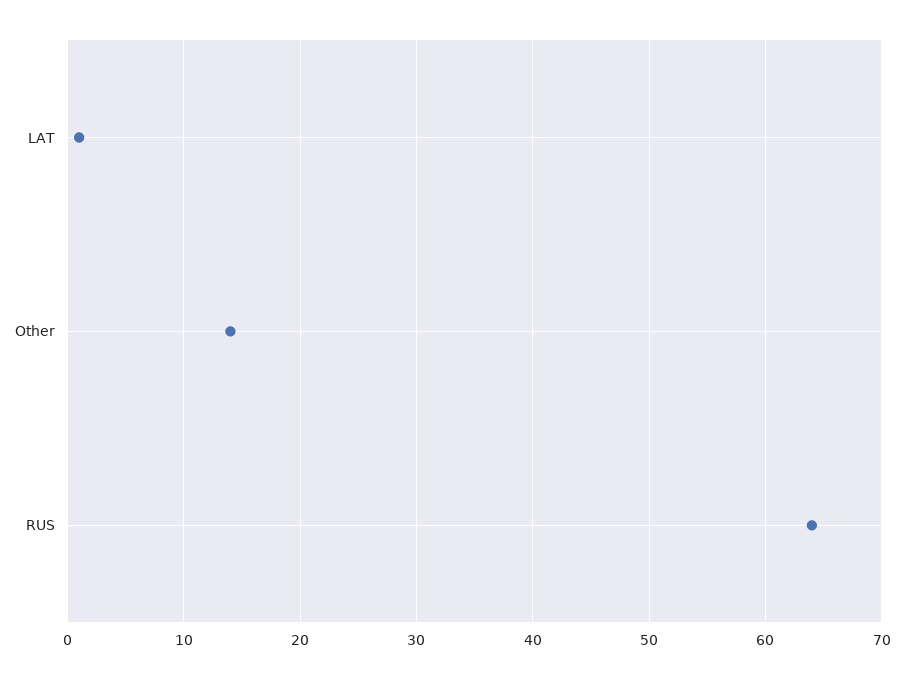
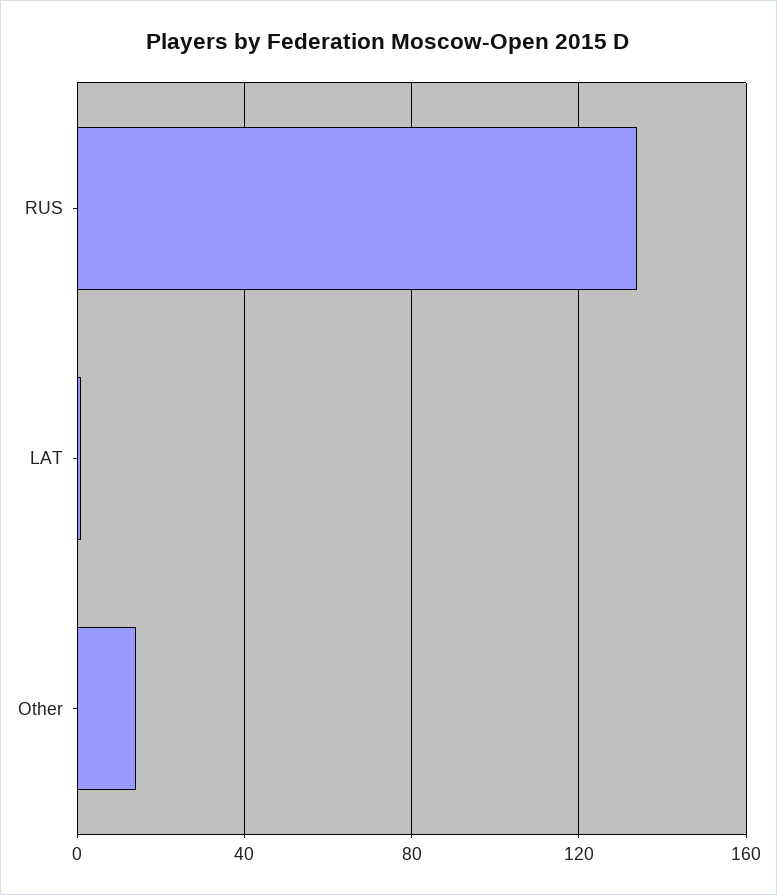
RUS: 64 -> 135

